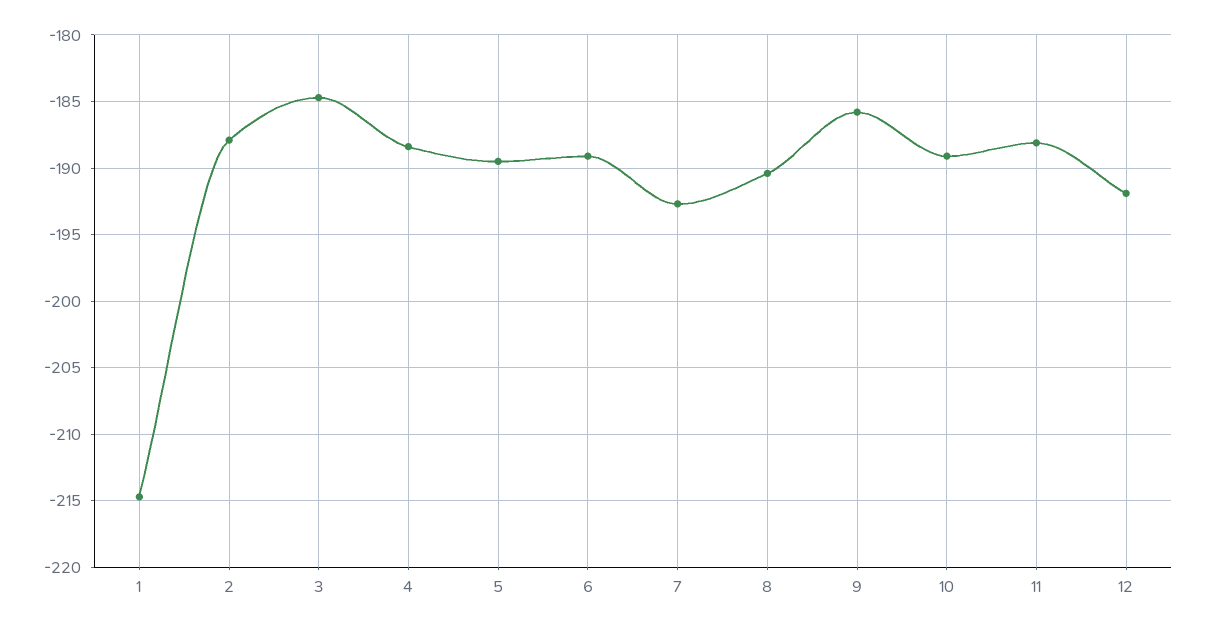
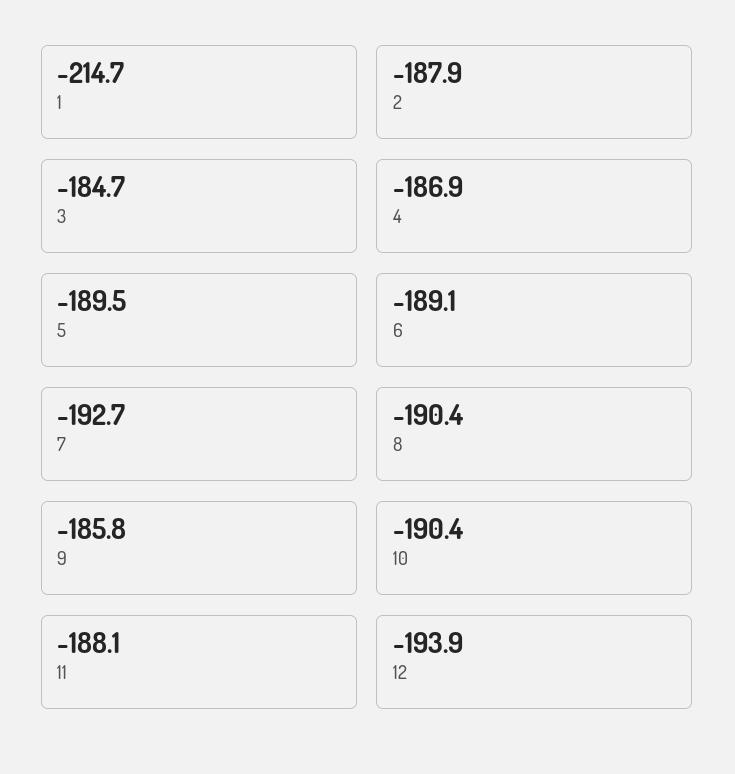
4: -188.5 -> -186.9
10: -189 -> -190.4
12: -192 -> -193.9

